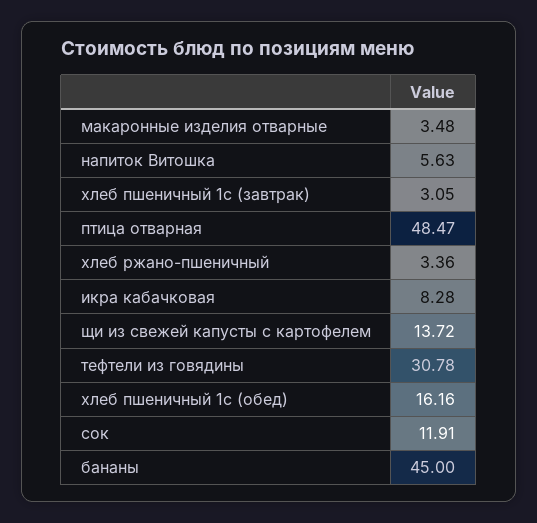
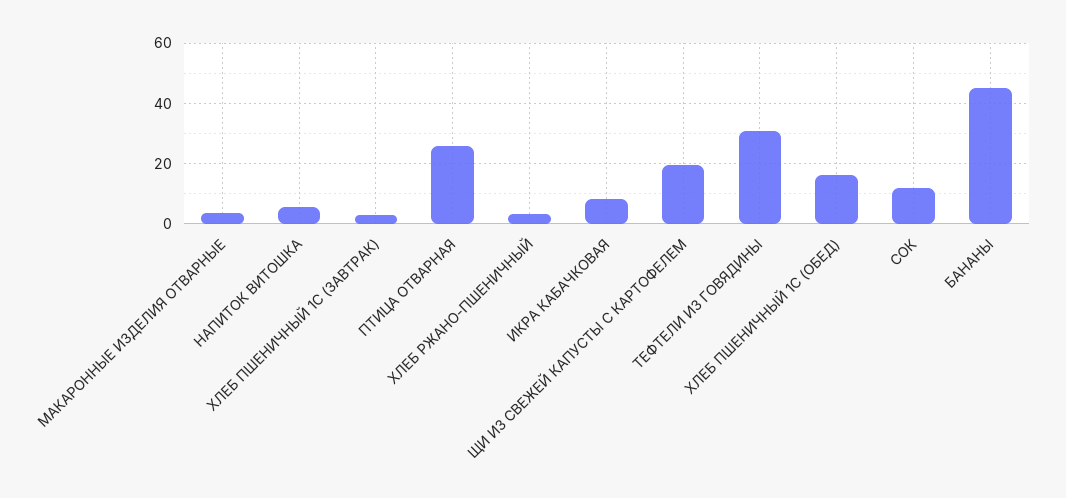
птица отварная: 48.47 -> 26
щи из свежей капусты с картофелем: 13.72 -> 20

